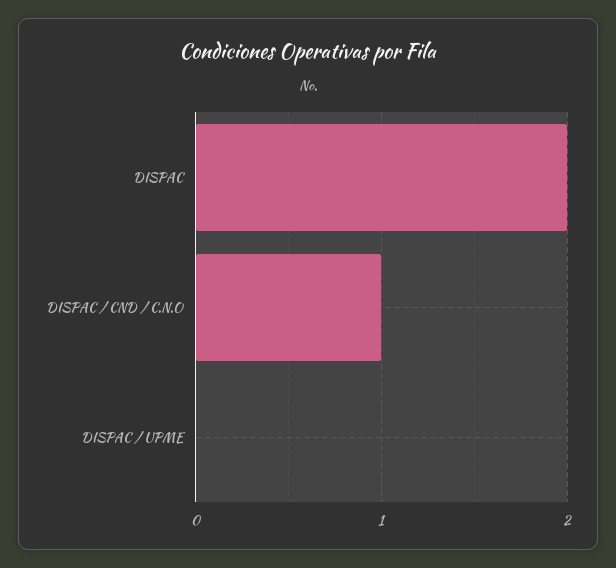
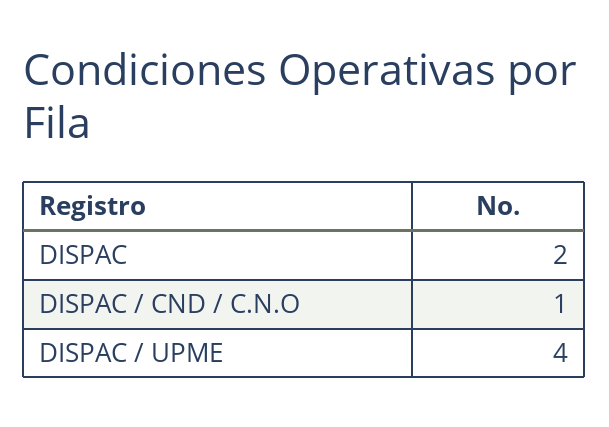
DISPAC / UPME: 0 -> 4

